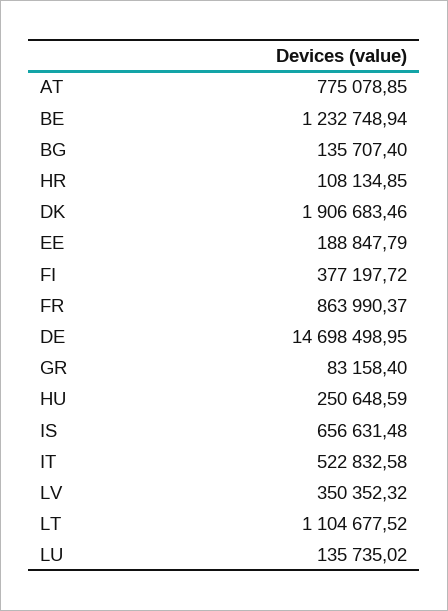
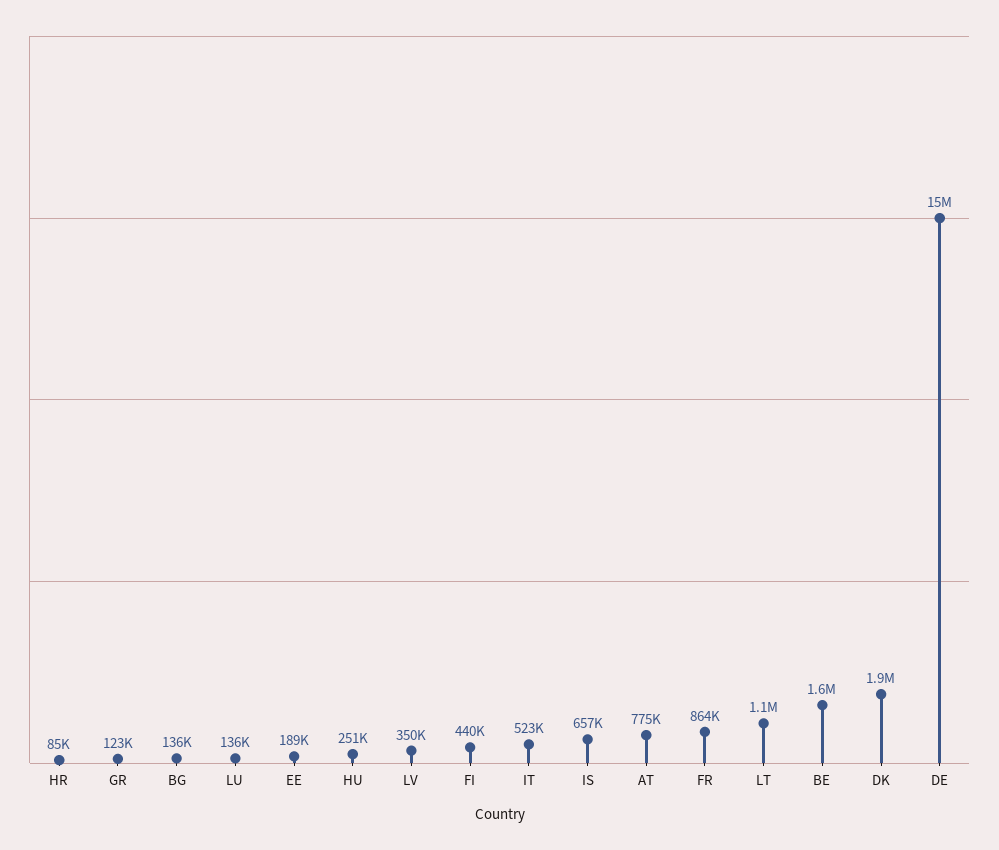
BE: 1232748.94 -> 1600000
HR: 108134.85 -> 85000
FI: 377197.72 -> 440000
GR: 83158.4 -> 123000

